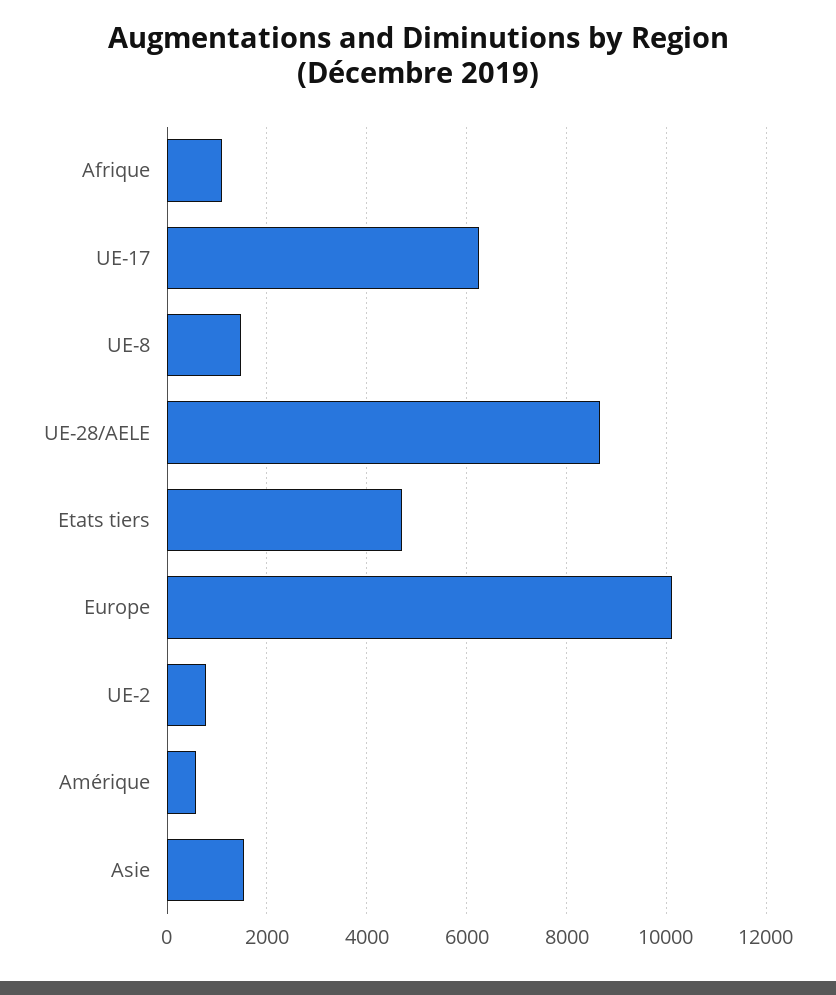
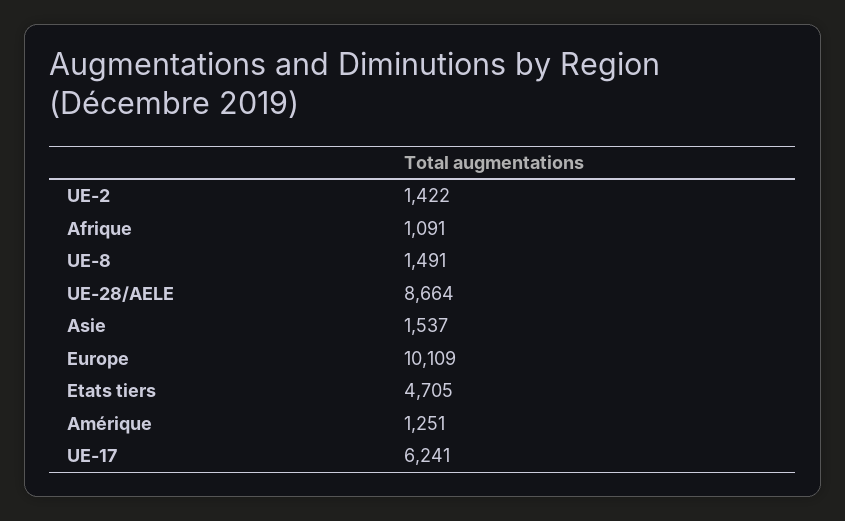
UE-2: 800 -> 1422
Amérique: 600 -> 1251

